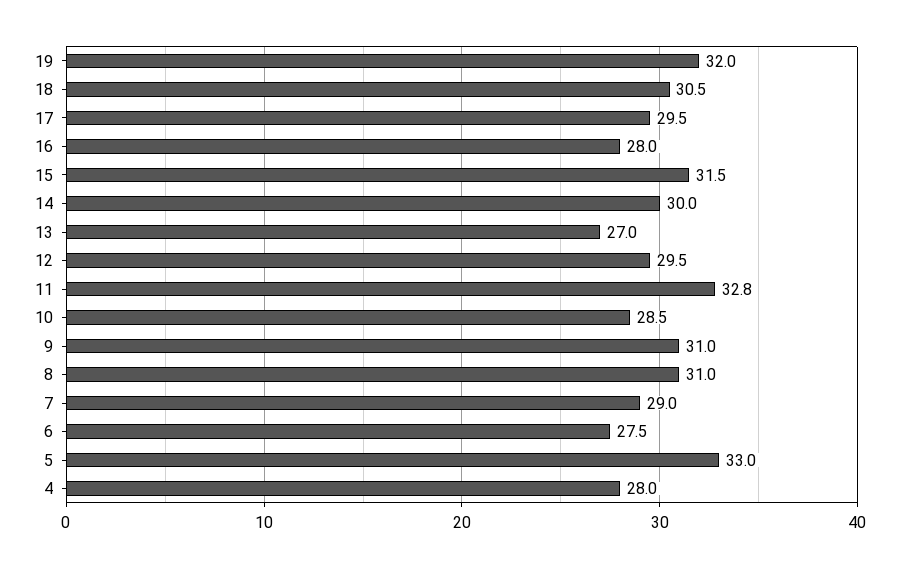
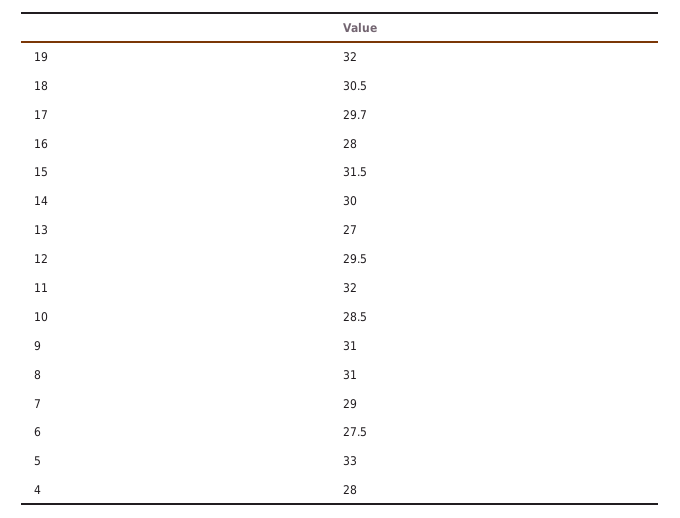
17: 29.5 -> 29.7
11: 32.8 -> 32

